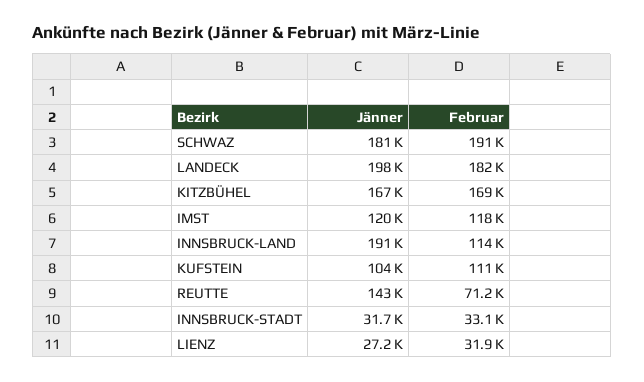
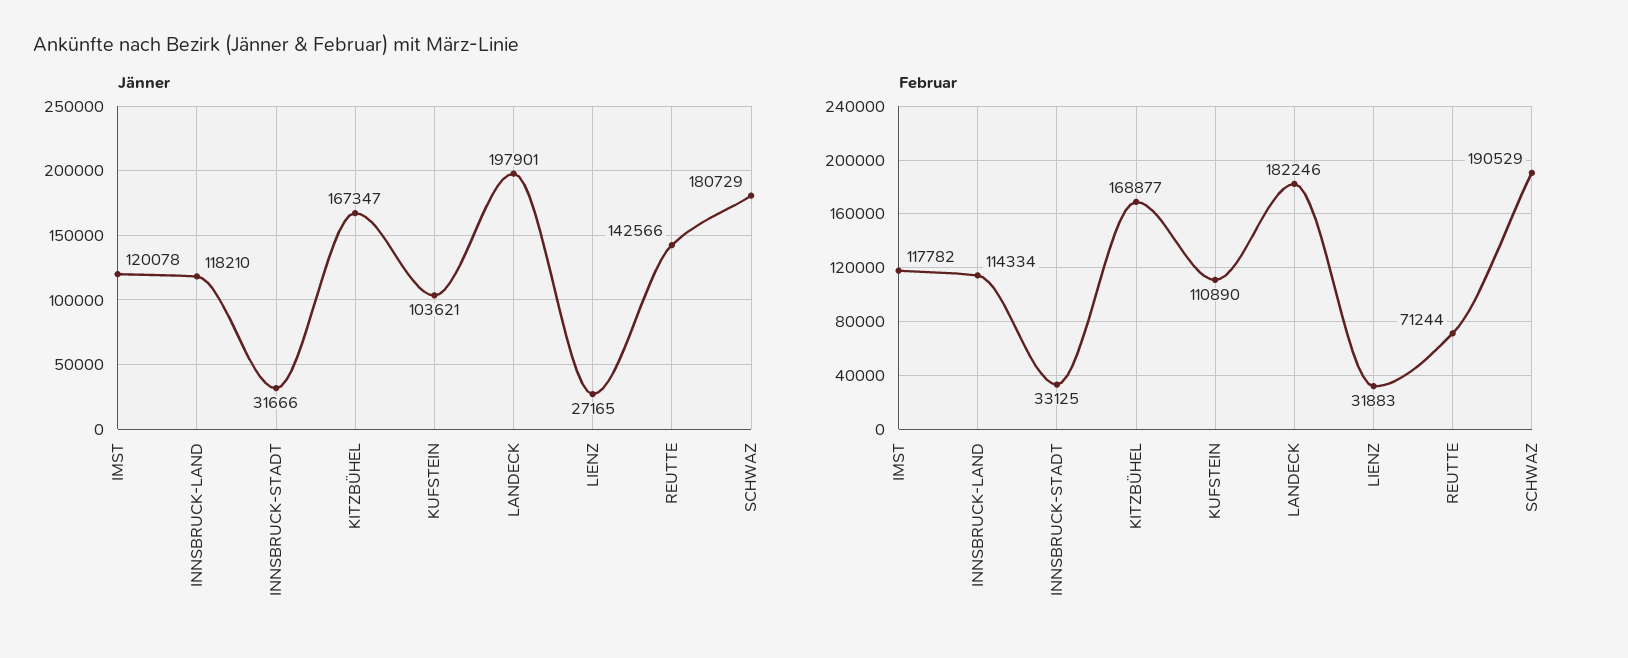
Jänner, INNSBRUCK-LAND: 191000 -> 118210

